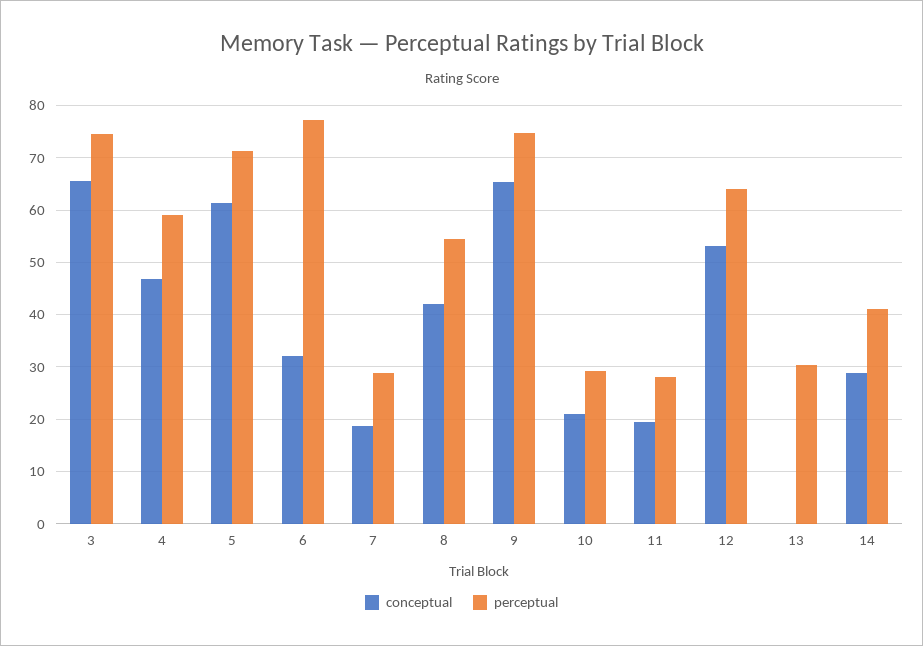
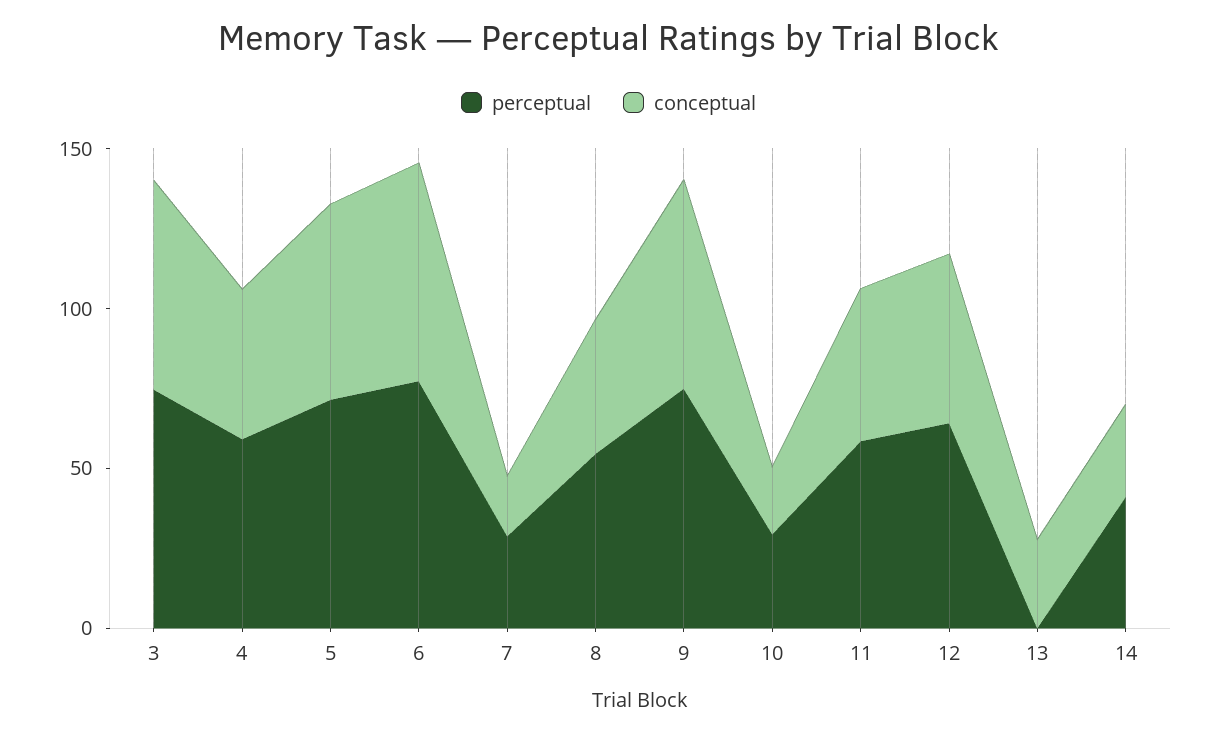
conceptual, 6: 32 -> 70
conceptual, 11: 20 -> 50
perceptual, 11: 28 -> 60
conceptual, 13: 0 -> 30
perceptual, 13: 30 -> 0

